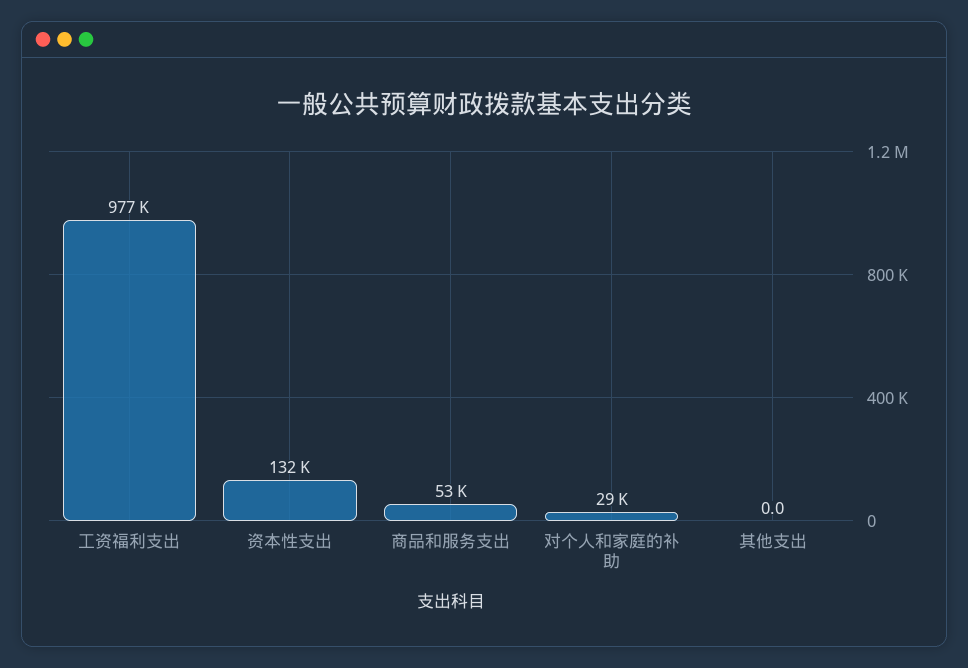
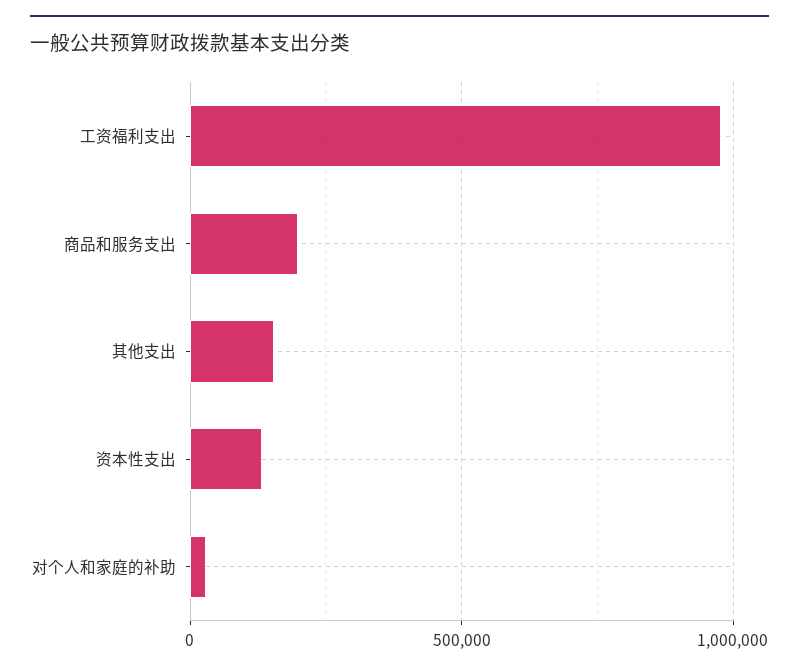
商品和服务支出: 53000 -> 200000
其他支出: 0 -> 150000

